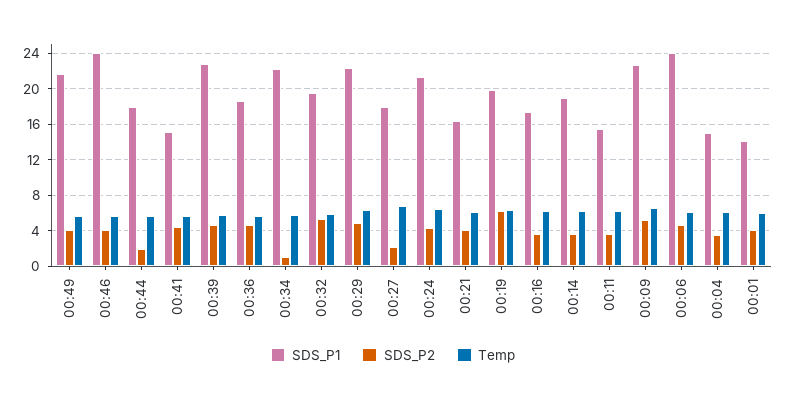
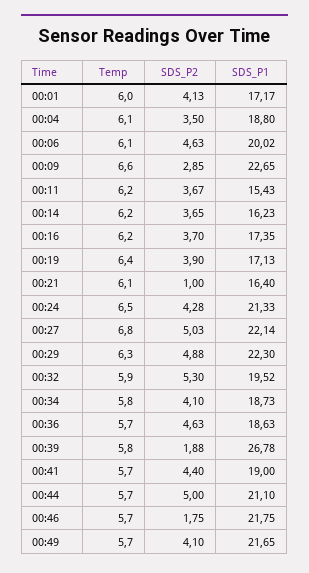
SDS_P1, 00:46: 24 -> 21.75
SDS_P2, 00:46: 4 -> 1.75
SDS_P1, 00:44: 18 -> 21.1
SDS_P2, 00:44: 2 -> 5
SDS_P1, 00:41: 15 -> 19
SDS_P1, 00:39: 23 -> 26.78
SDS_P2, 00:39: 5 -> 1.88
SDS_P1, 00:34: 22 -> 18.73
SDS_P2, 00:34: 1 -> 4.1
SDS_P1, 00:27: 18 -> 22.14
SDS_P2, 00:27: 2 -> 5.03
SDS_P2, 00:21: 4 -> 1
SDS_P1, 00:19: 20 -> 17.13
SDS_P2, 00:19: 6 -> 3.9
SDS_P1, 00:14: 19 -> 16.23
SDS_P2, 00:09: 5 -> 2.85
SDS_P1, 00:06: 24 -> 20.02
SDS_P1, 00:04: 15 -> 18.8
SDS_P1, 00:01: 14 -> 17.17

